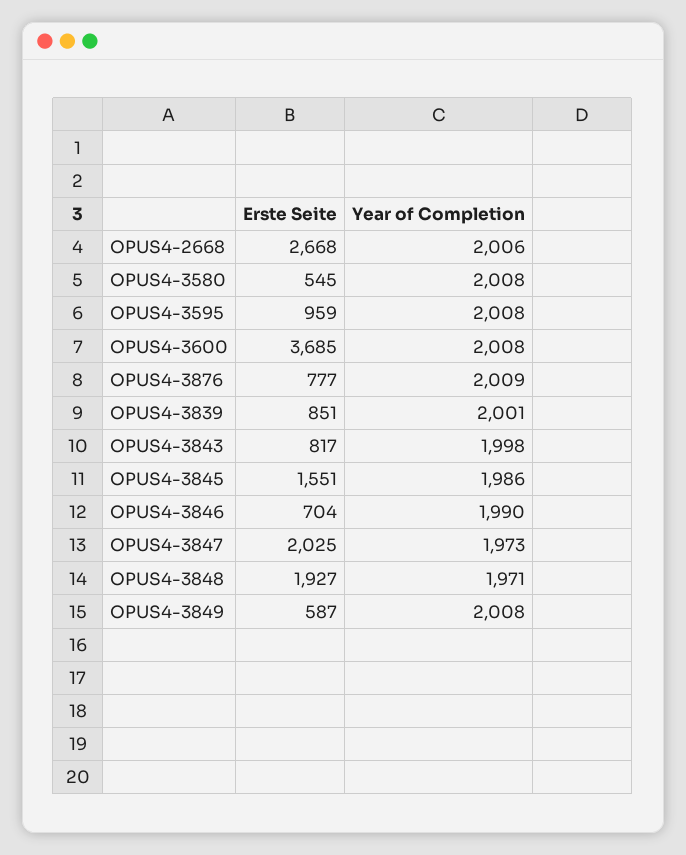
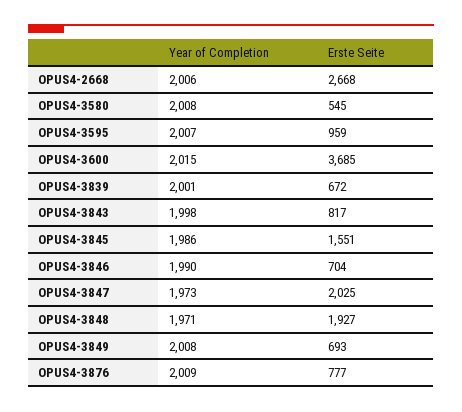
Year of Completion, OPUS4-3595: 2008 -> 2007
Year of Completion, OPUS4-3600: 2008 -> 2015
Erste Seite, OPUS4-3839: 851 -> 672
Erste Seite, OPUS4-3849: 587 -> 693

